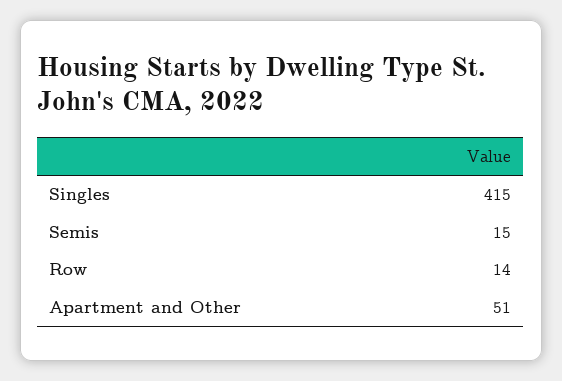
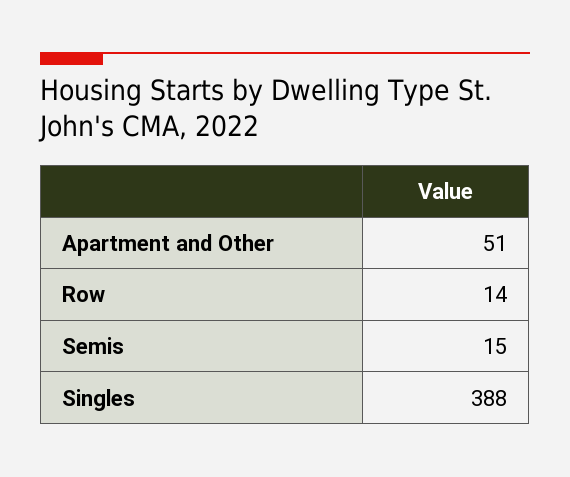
Singles: 415 -> 388

